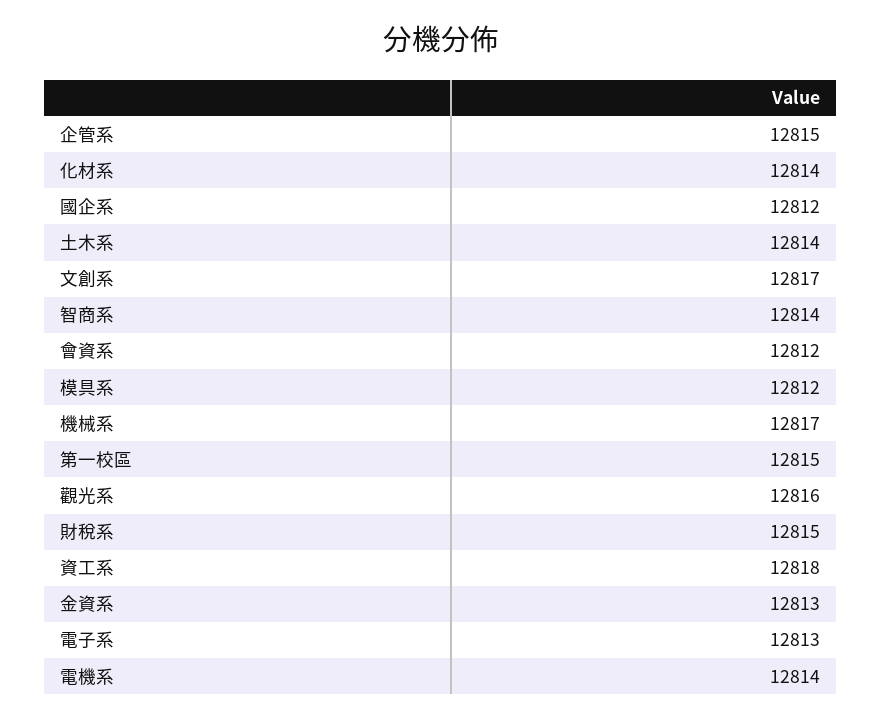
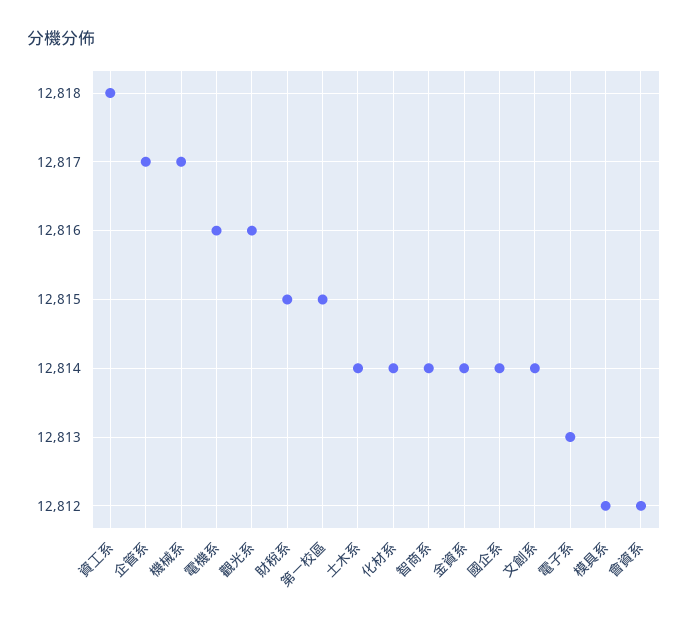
企管系: 12815 -> 12817
國企系: 12812 -> 12814
文創系: 12817 -> 12814
金資系: 12813 -> 12814
電機系: 12814 -> 12816

